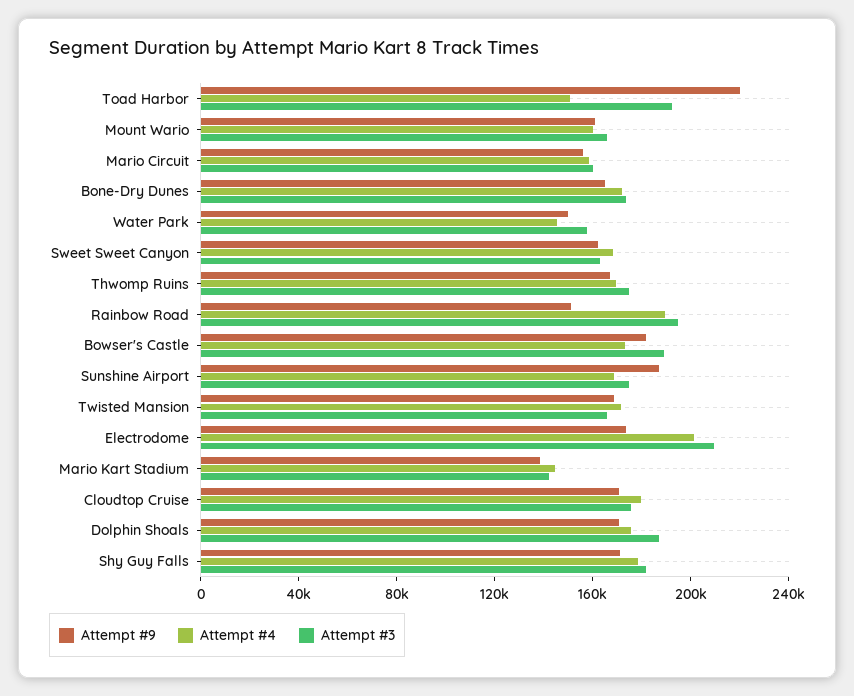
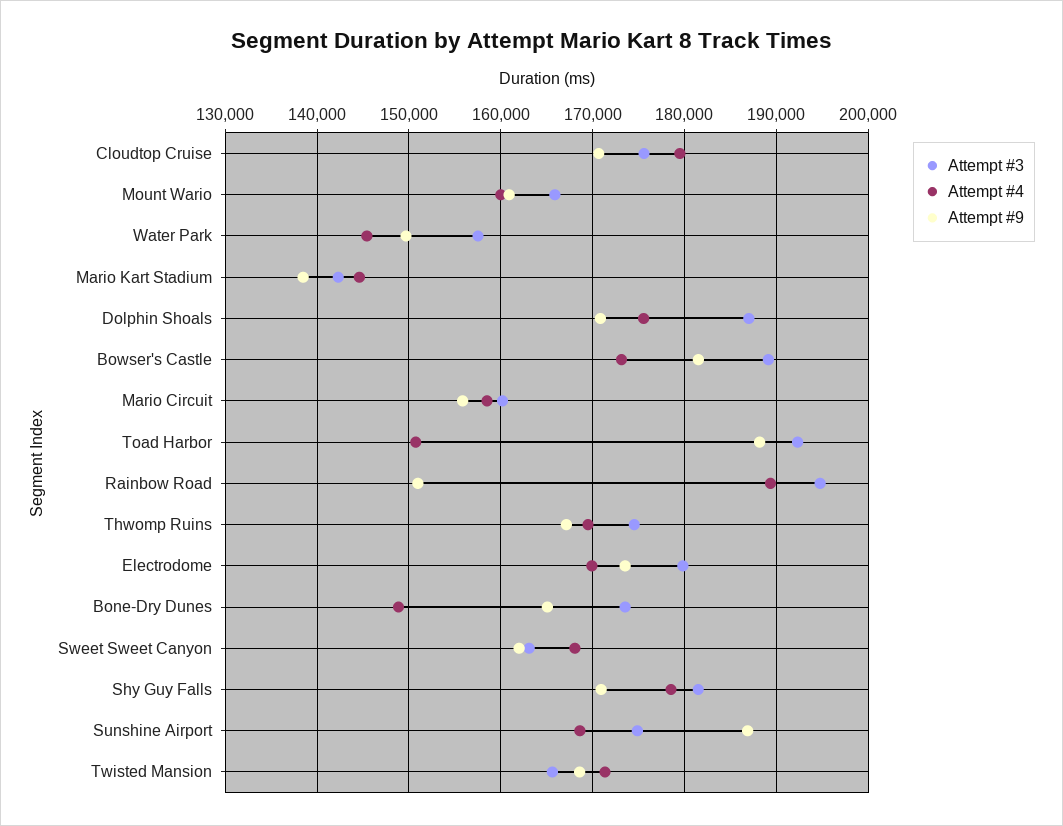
Attempt #9, Toad Harbor: 220000 -> 188000
Attempt #4, Bone-Dry Dunes: 170000 -> 149000
Attempt #4, Electrodome: 200000 -> 170000
Attempt #3, Electrodome: 210000 -> 180000

